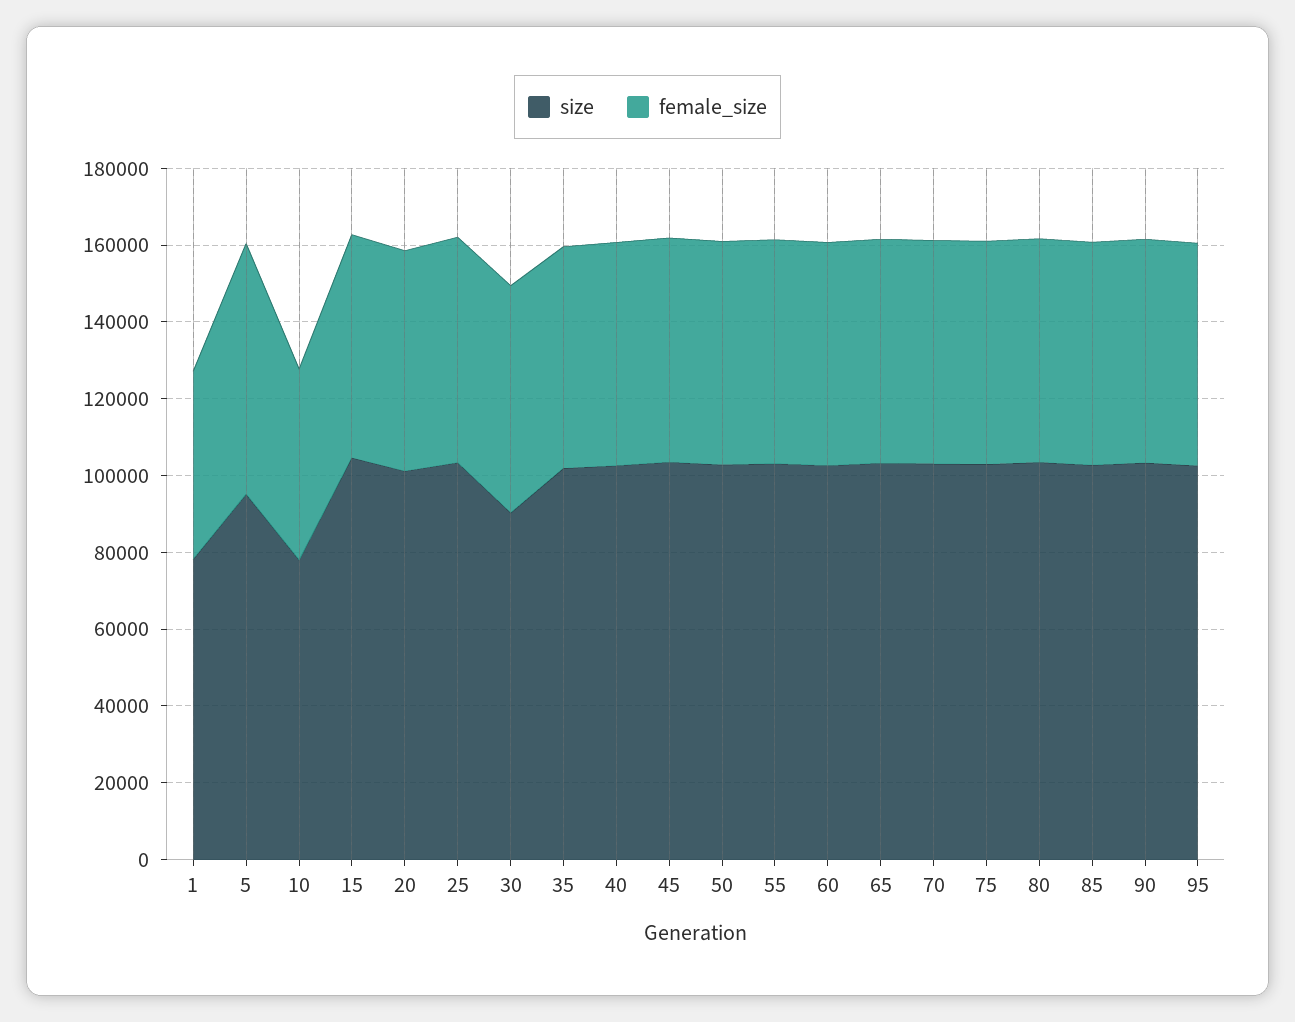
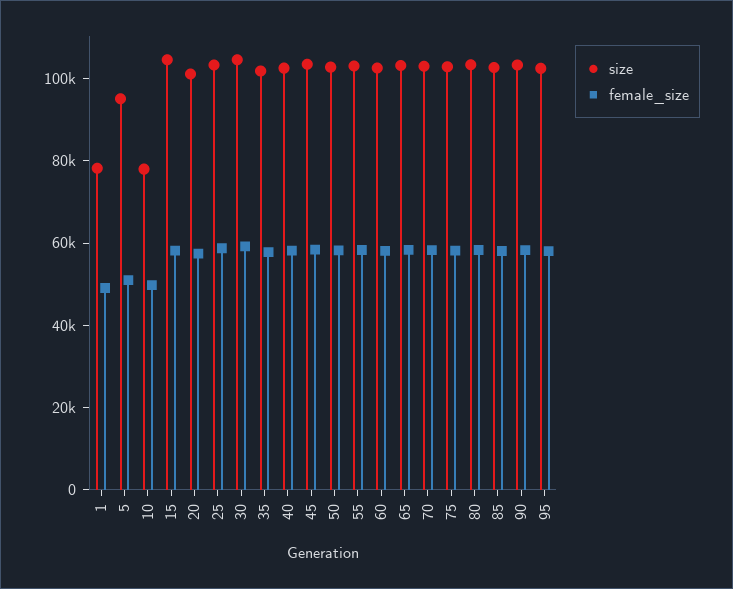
female_size, 5: 65000 -> 50000
size, 30: 90000 -> 105000

